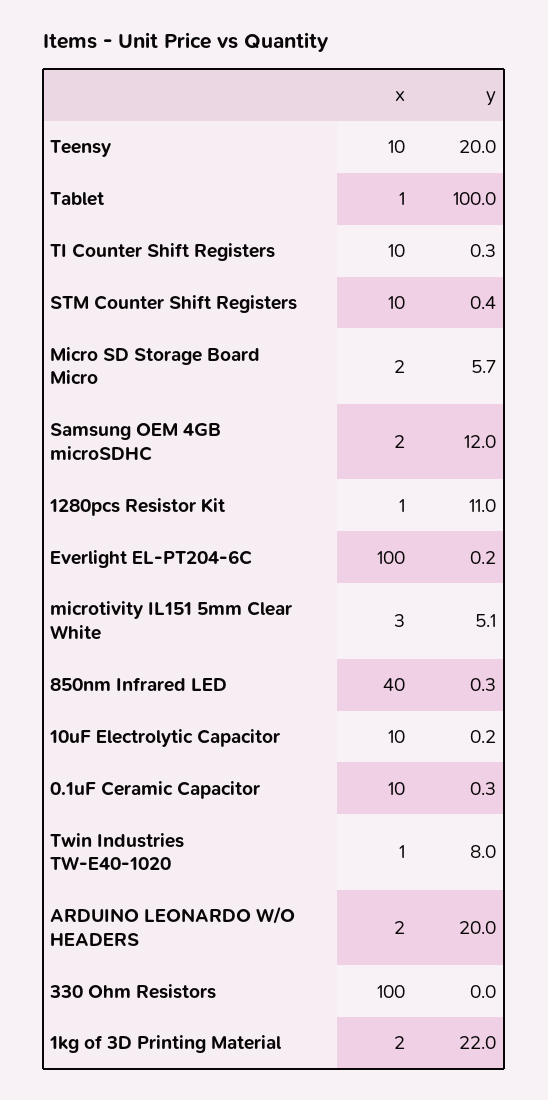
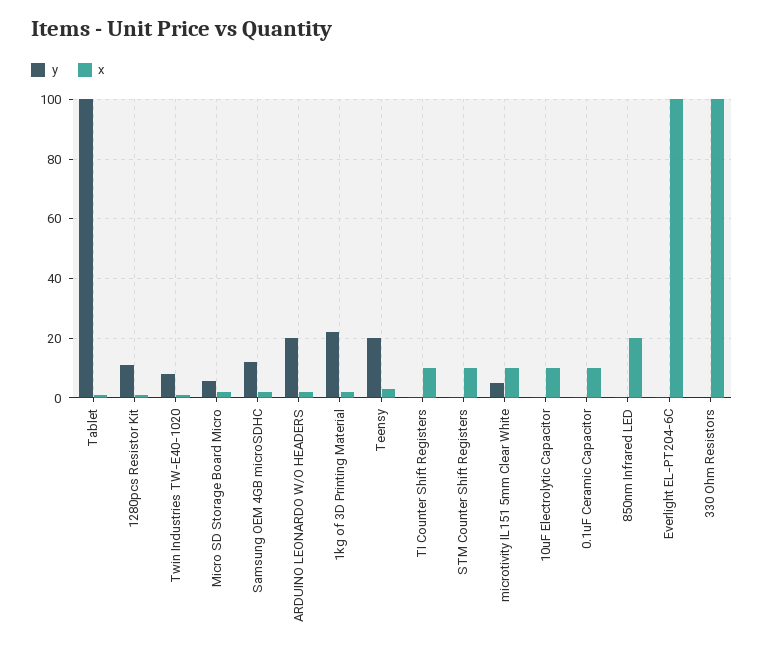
x, Teensy: 10 -> 2.5
x, microtivity IL151 5mm Clear White: 3 -> 10
x, 850nm Infrared LED: 40 -> 20

